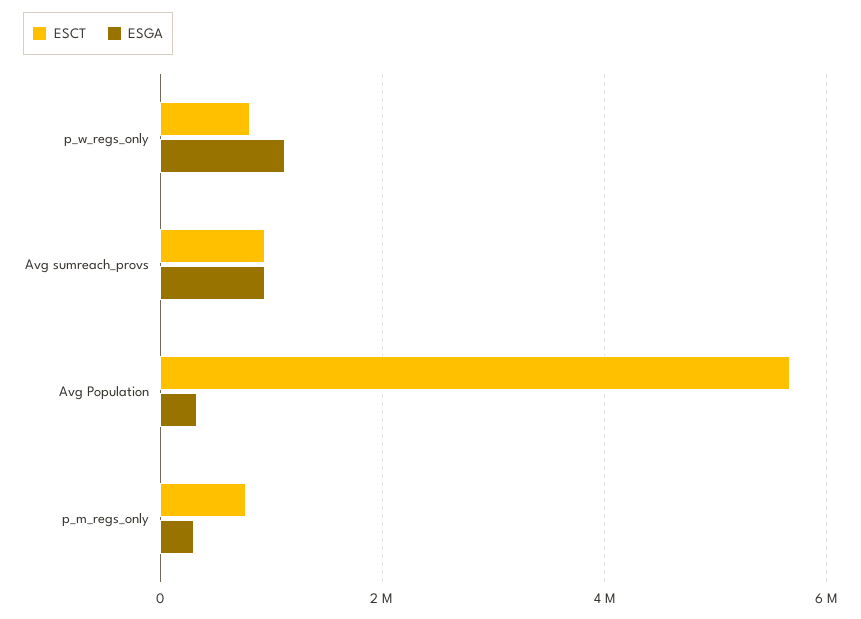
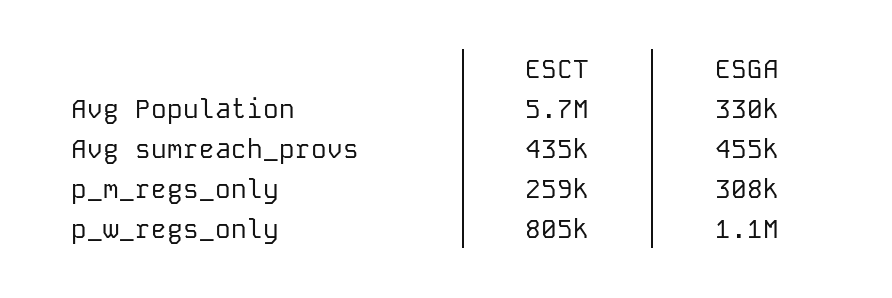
ESCT, Avg sumreach_provs: 1000000 -> 435000
ESGA, Avg sumreach_provs: 1000000 -> 455000
ESCT, p_m_regs_only: 800000 -> 259000

